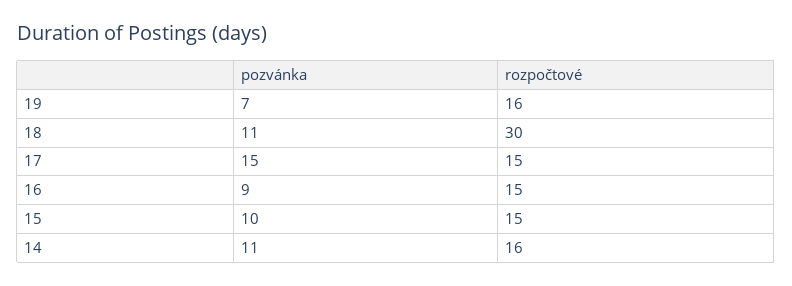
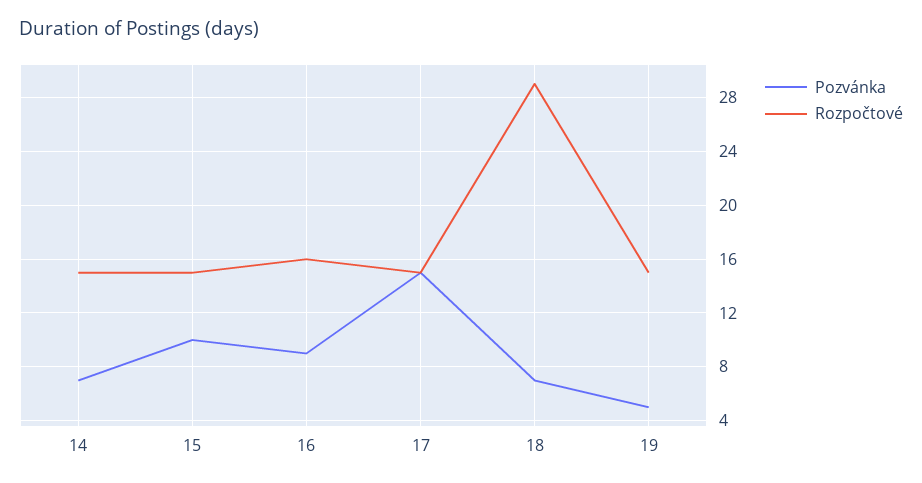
pozvánka, 19: 7 -> 5
rozpočtové, 19: 16 -> 15
pozvánka, 18: 11 -> 7
rozpočtové, 18: 30 -> 29
rozpočtové, 16: 15 -> 16
pozvánka, 14: 11 -> 7
rozpočtové, 14: 16 -> 15

